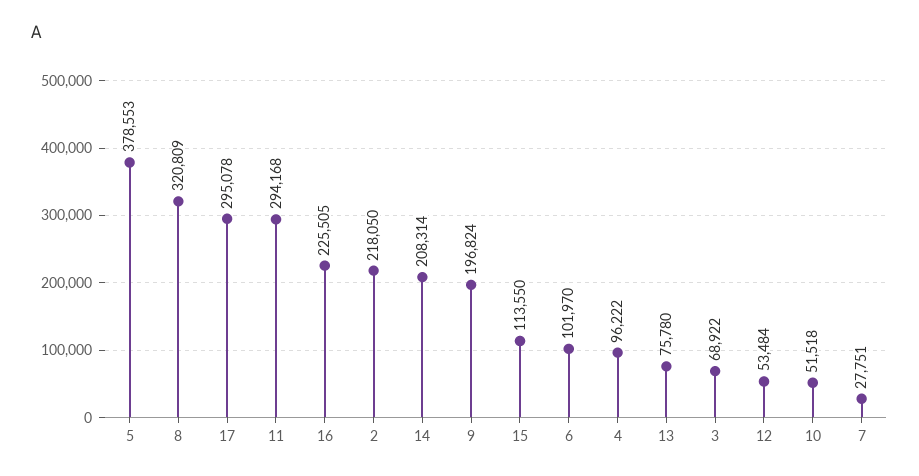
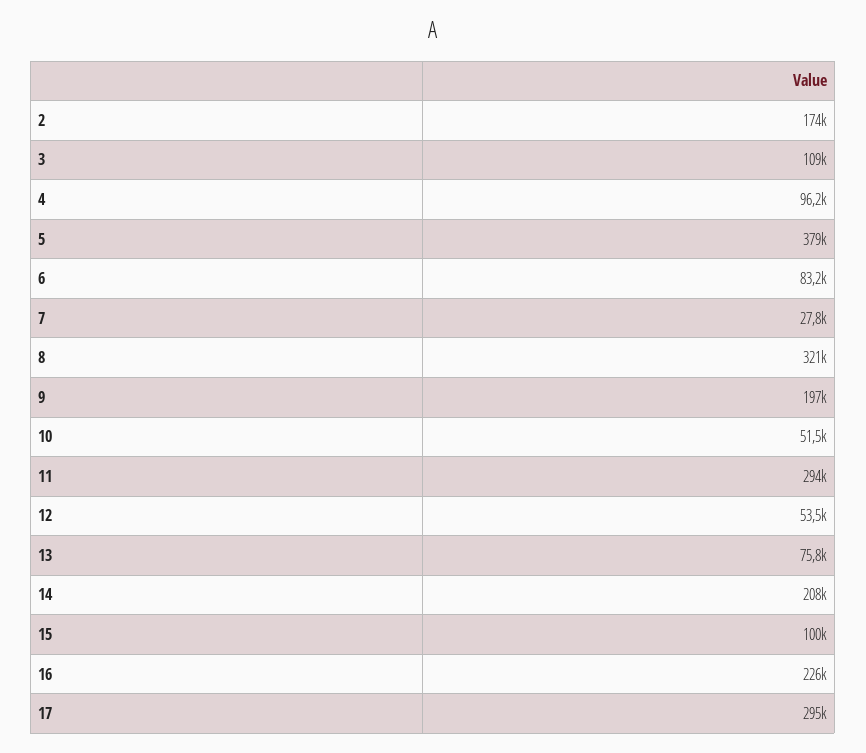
2: 218050 -> 174000
15: 113550 -> 100000
6: 101970 -> 83200
3: 68922 -> 109000

